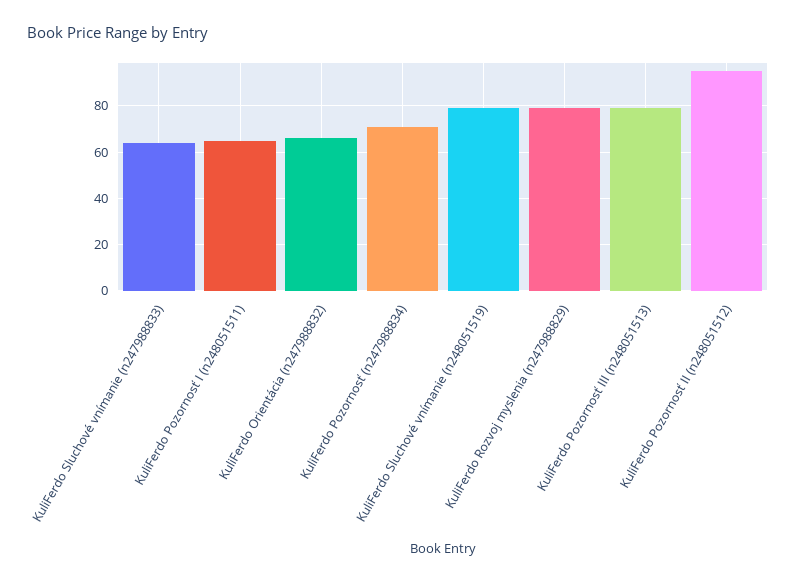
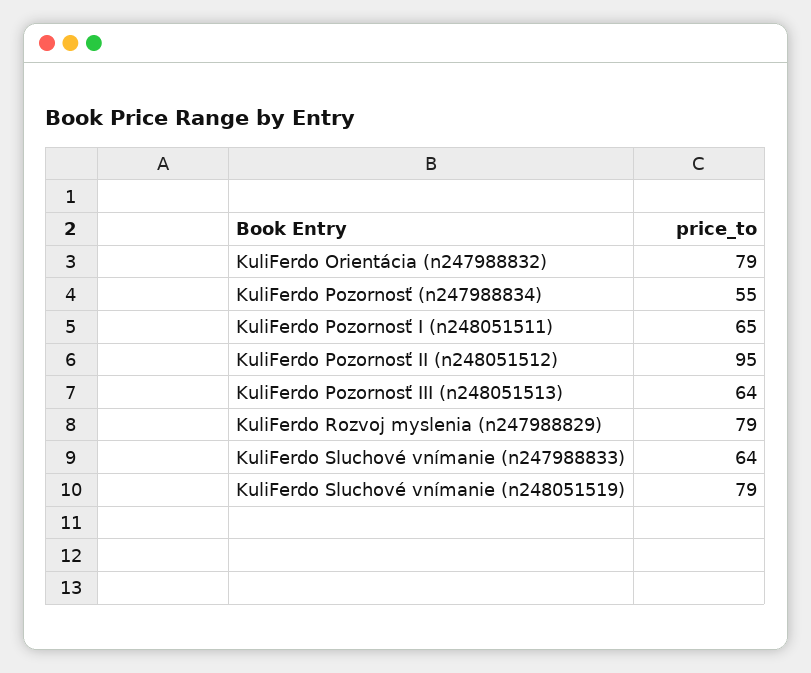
KuliFerdo Orientácia (n247988832): 65 -> 79
KuliFerdo Pozornosť (n247988834): 70 -> 55
KuliFerdo Pozornosť III (n248051513): 80 -> 64

